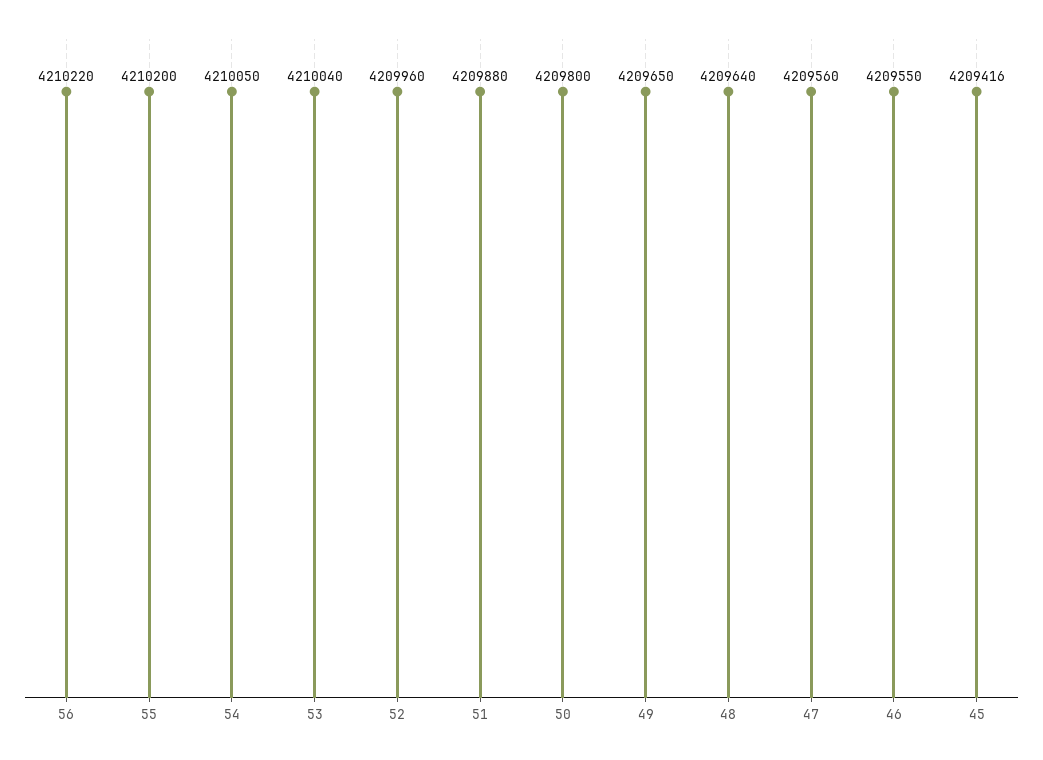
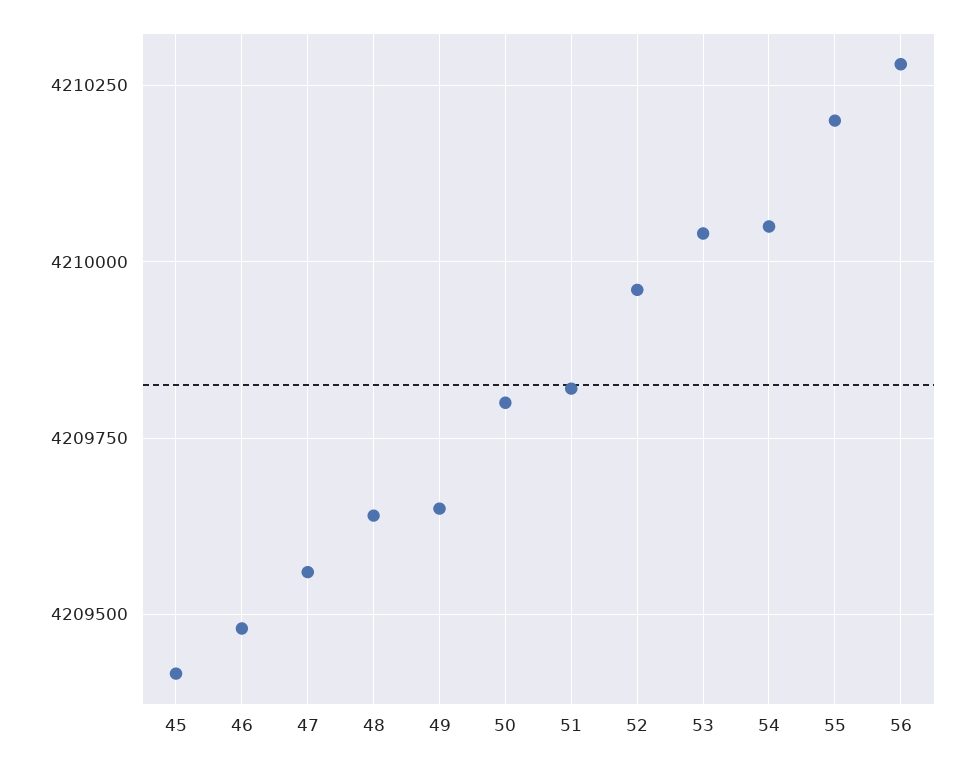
56: 4210220 -> 4210275
51: 4209880 -> 4209825
46: 4209550 -> 4209475

